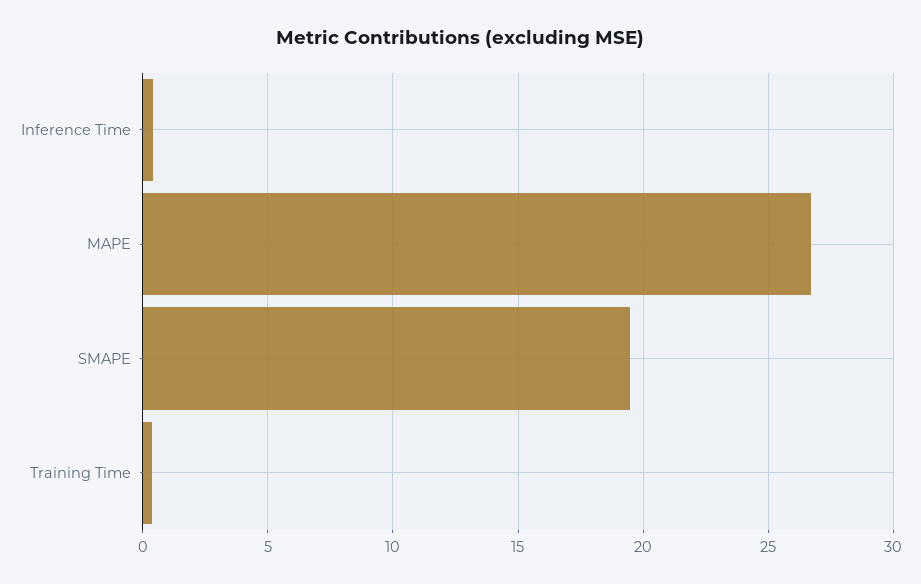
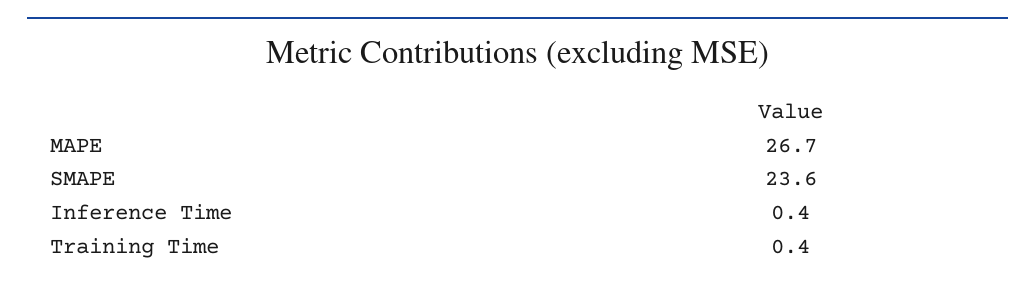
SMAPE: 19.5 -> 23.6

